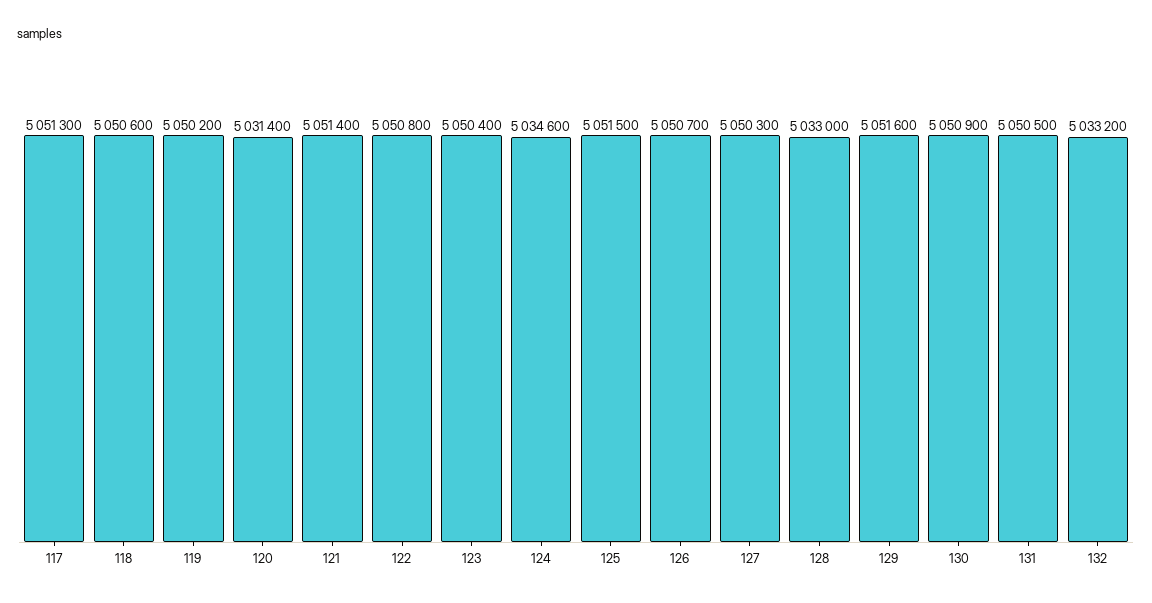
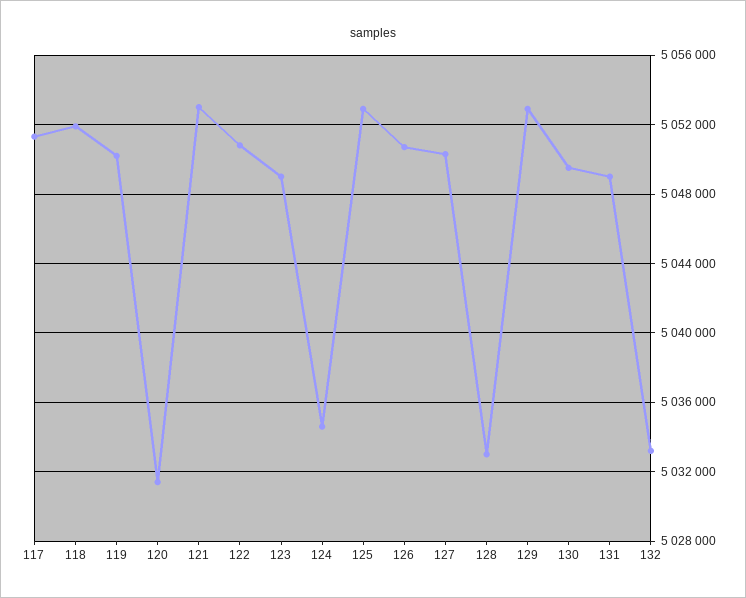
118: 5050600 -> 5052000
121: 5051400 -> 5053000
123: 5050400 -> 5049000
125: 5051500 -> 5053000
129: 5051600 -> 5053000
130: 5050900 -> 5049500
131: 5050500 -> 5049000

